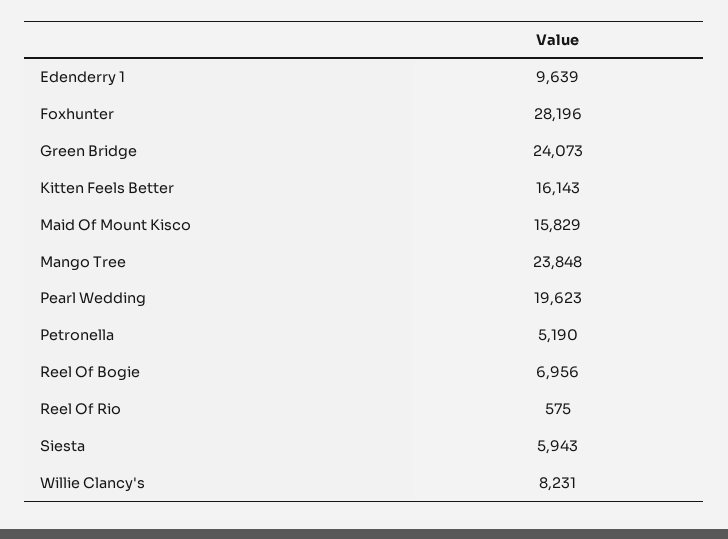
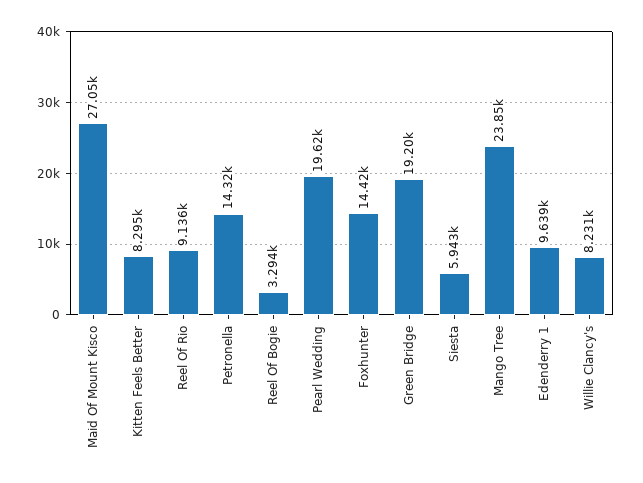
Foxhunter: 28196 -> 14420
Green Bridge: 24073 -> 19200
Kitten Feels Better: 16143 -> 8295
Maid Of Mount Kisco: 15829 -> 27050
Petronella: 5190 -> 14320
Reel Of Bogie: 6956 -> 3294
Reel Of Rio: 575 -> 9136

